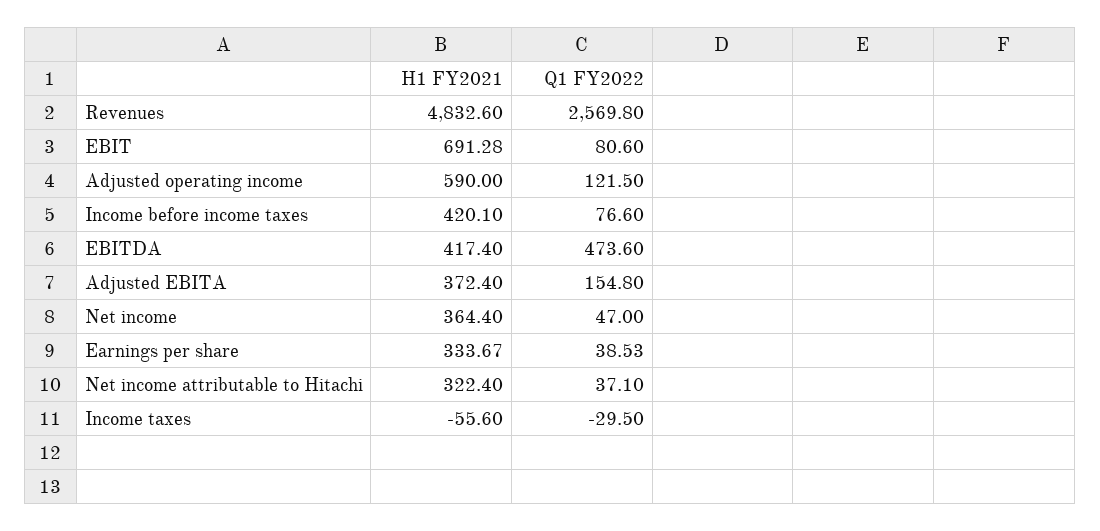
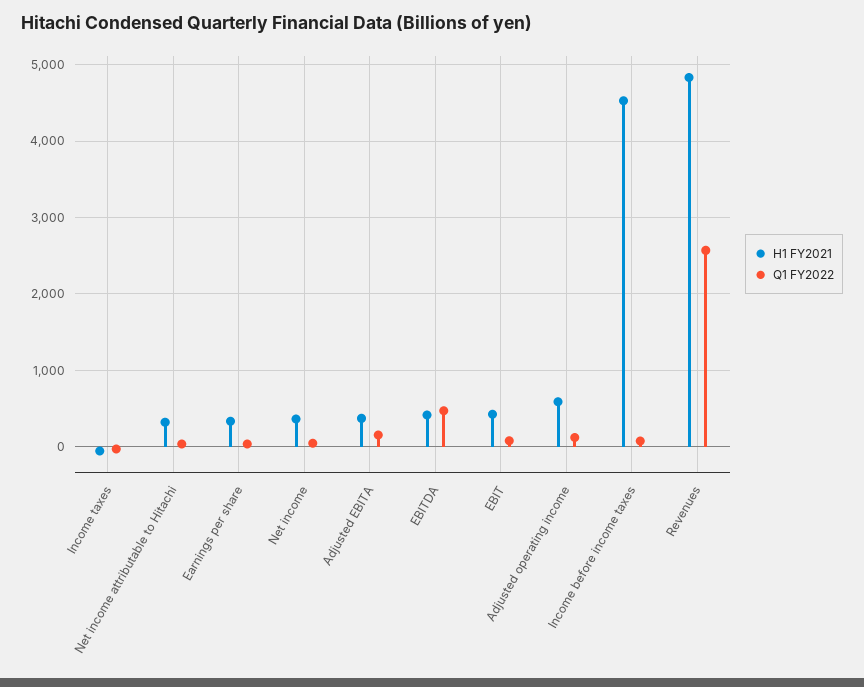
H1 FY2021, EBIT: 691.28 -> 400
H1 FY2021, Income before income taxes: 420.1 -> 4500

